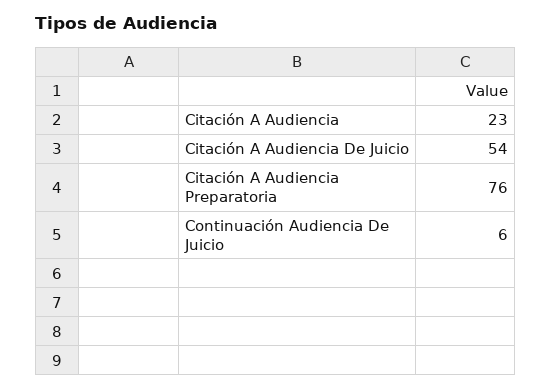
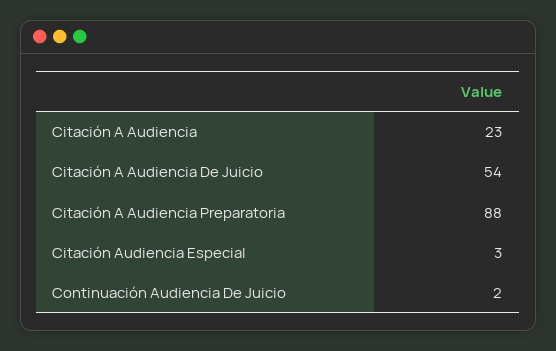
Citación A Audiencia Preparatoria: 76 -> 88
Continuación Audiencia De Juicio: 6 -> 2
Citación Audiencia Especial: none -> 3

